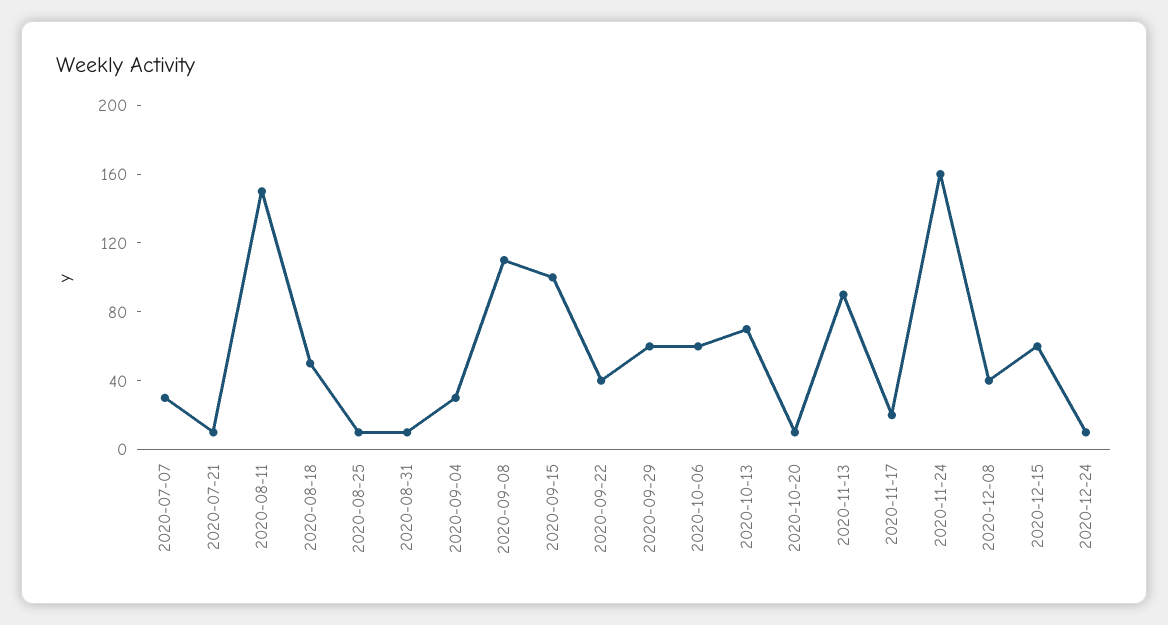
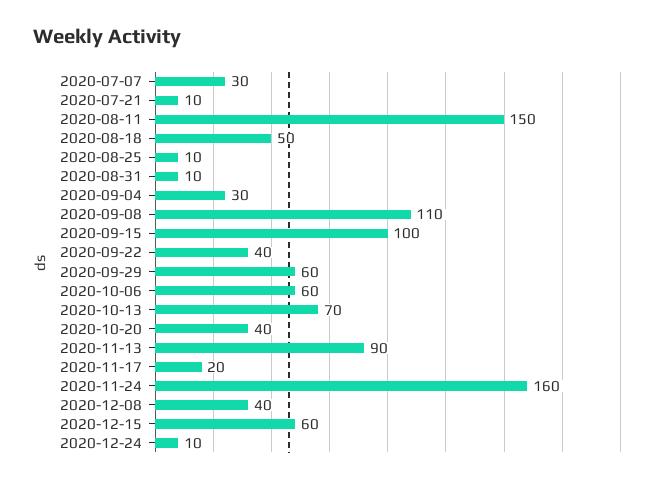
2020-10-20: 10 -> 40

